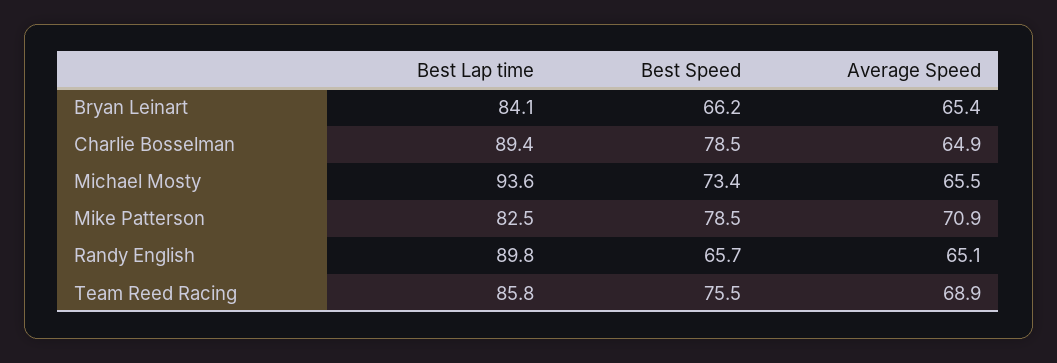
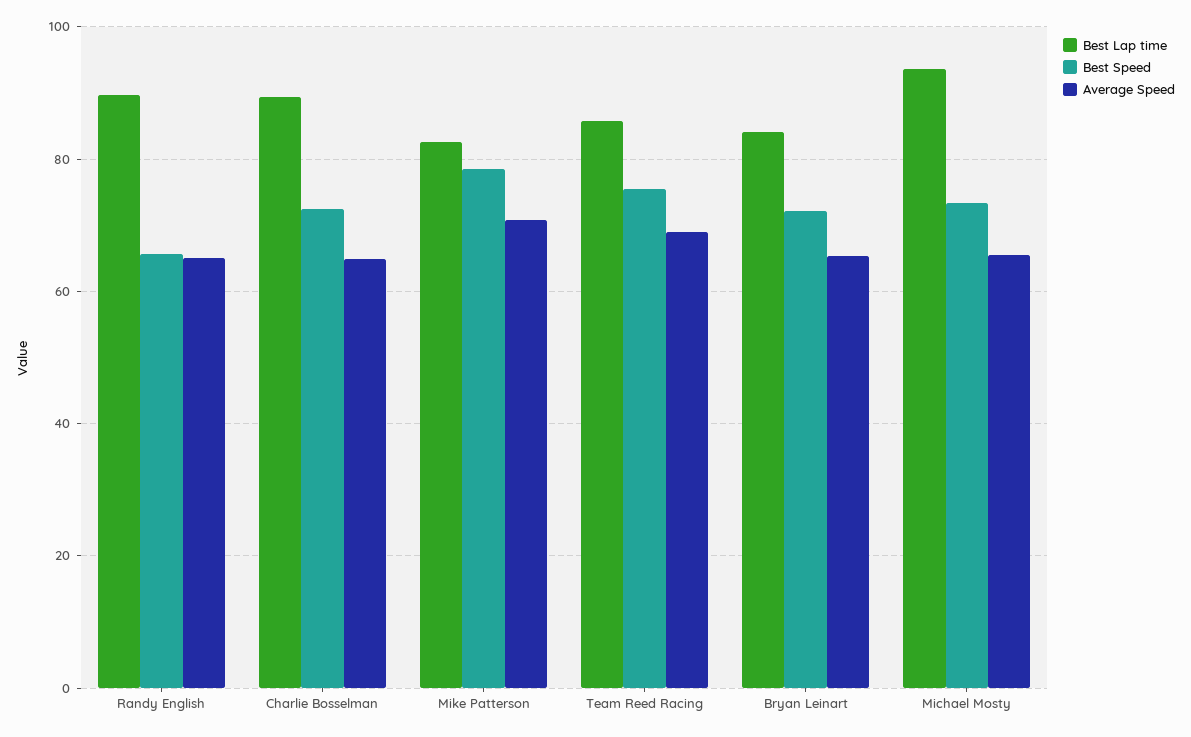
Best Speed, Bryan Leinart: 66.2 -> 72
Best Speed, Charlie Bosselman: 78.5 -> 72

